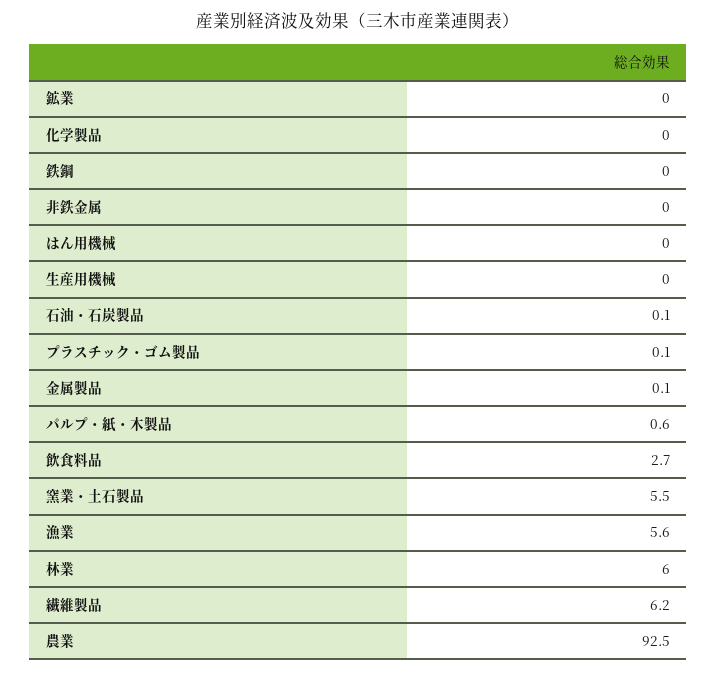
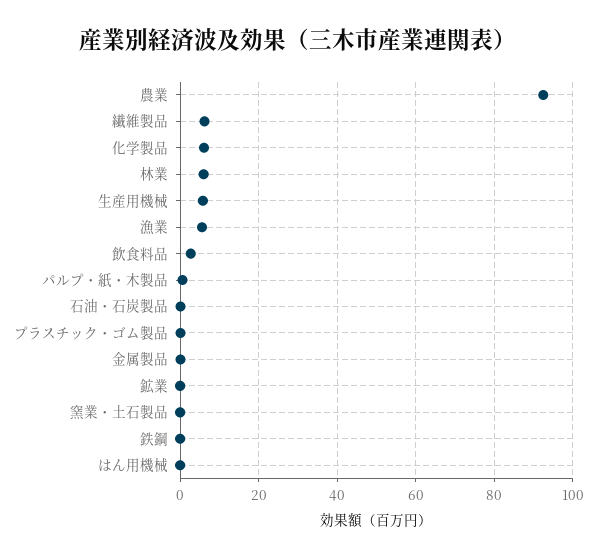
化学製品: 0 -> 6
非鉄金属: 0 -> none
生産用機械: 0 -> 6
窯業・土石製品: 5.5 -> 0

